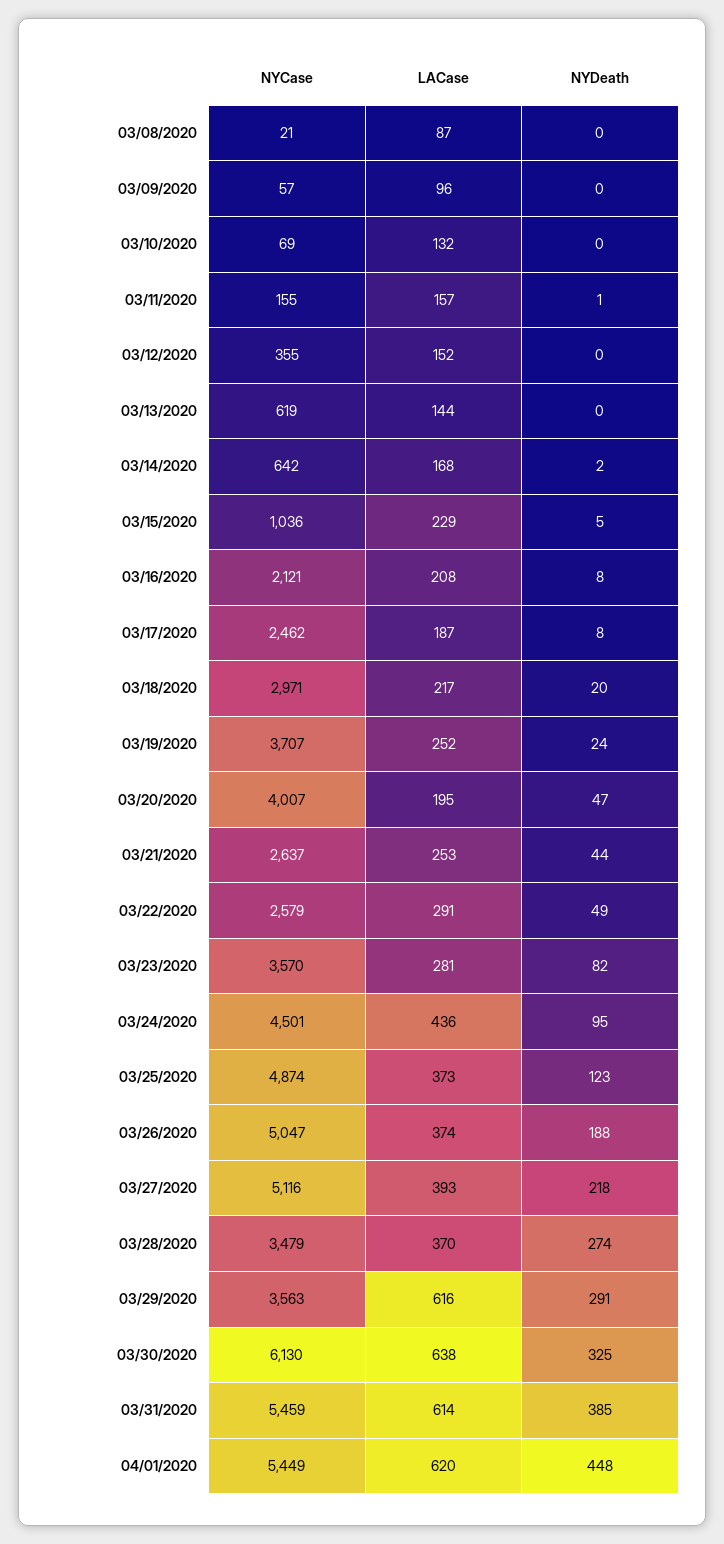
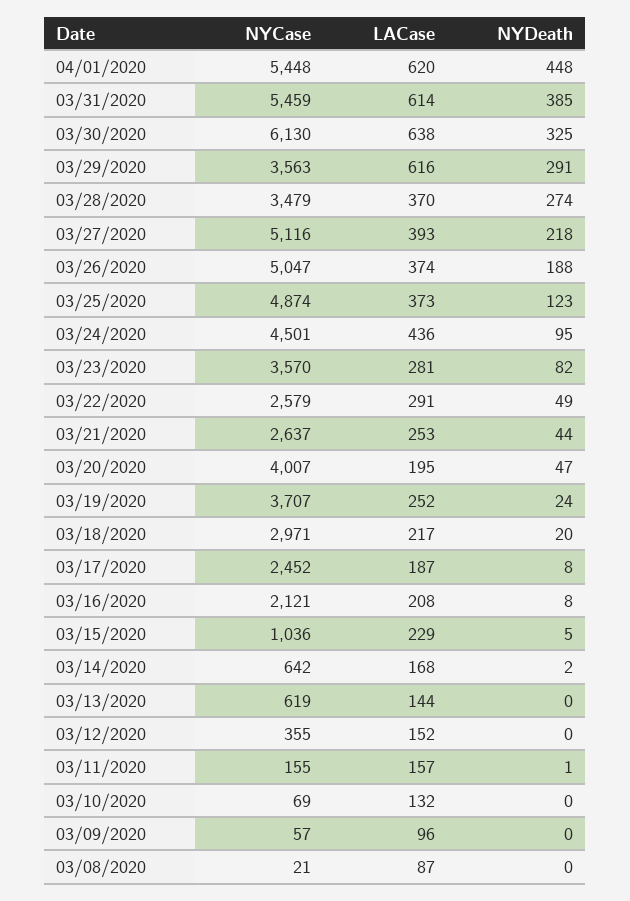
NYCase, 03/17/2020: 2462 -> 2452
NYCase, 04/01/2020: 5449 -> 5448

